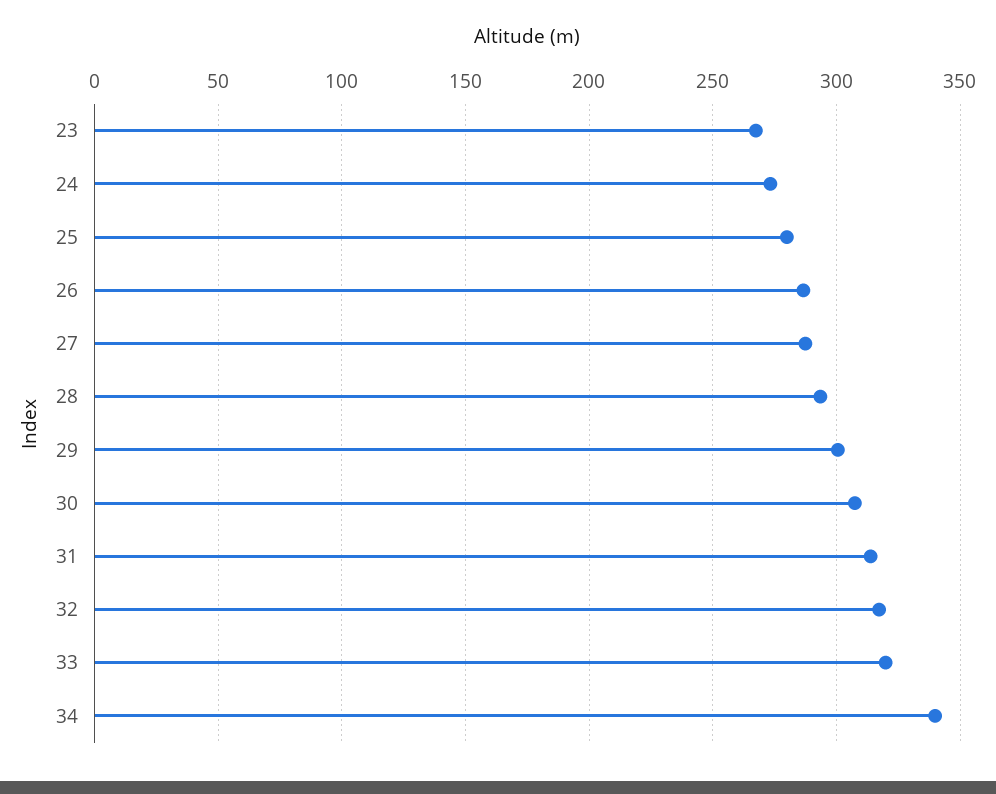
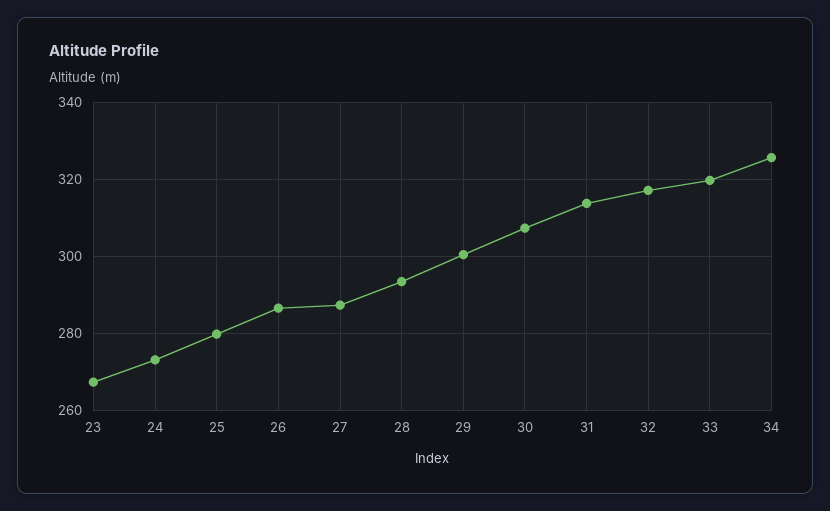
34: 340 -> 326

